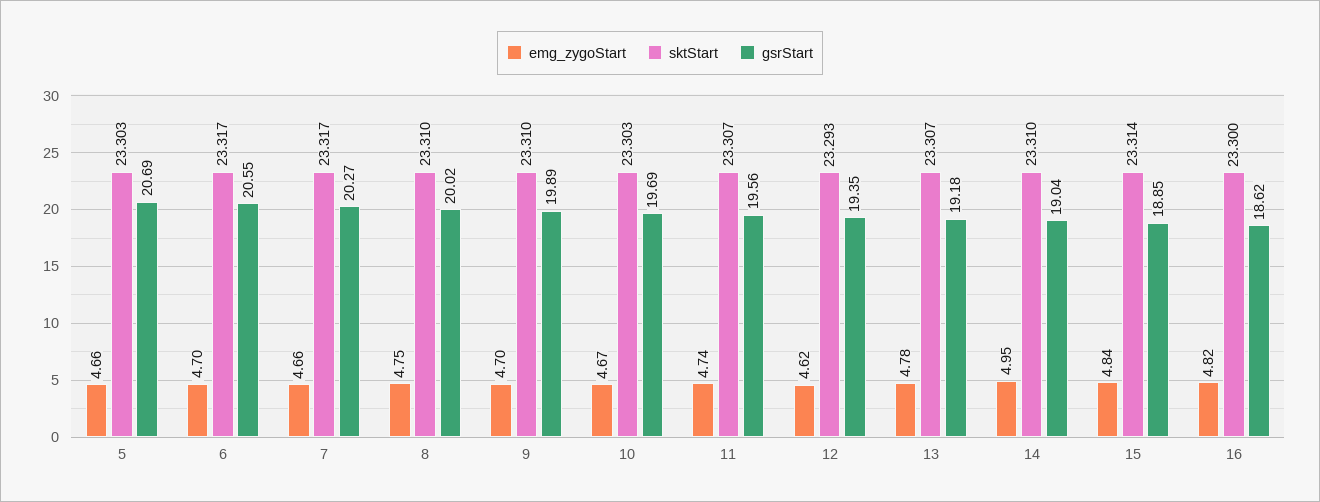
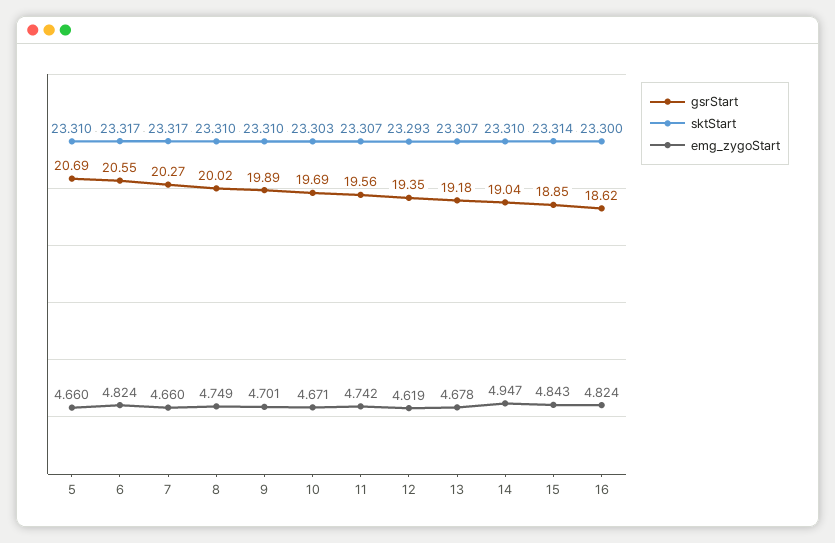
sktStart, 5: 23.303 -> 23.31
emg_zygoStart, 6: 4.7 -> 4.824
emg_zygoStart, 13: 4.78 -> 4.678

